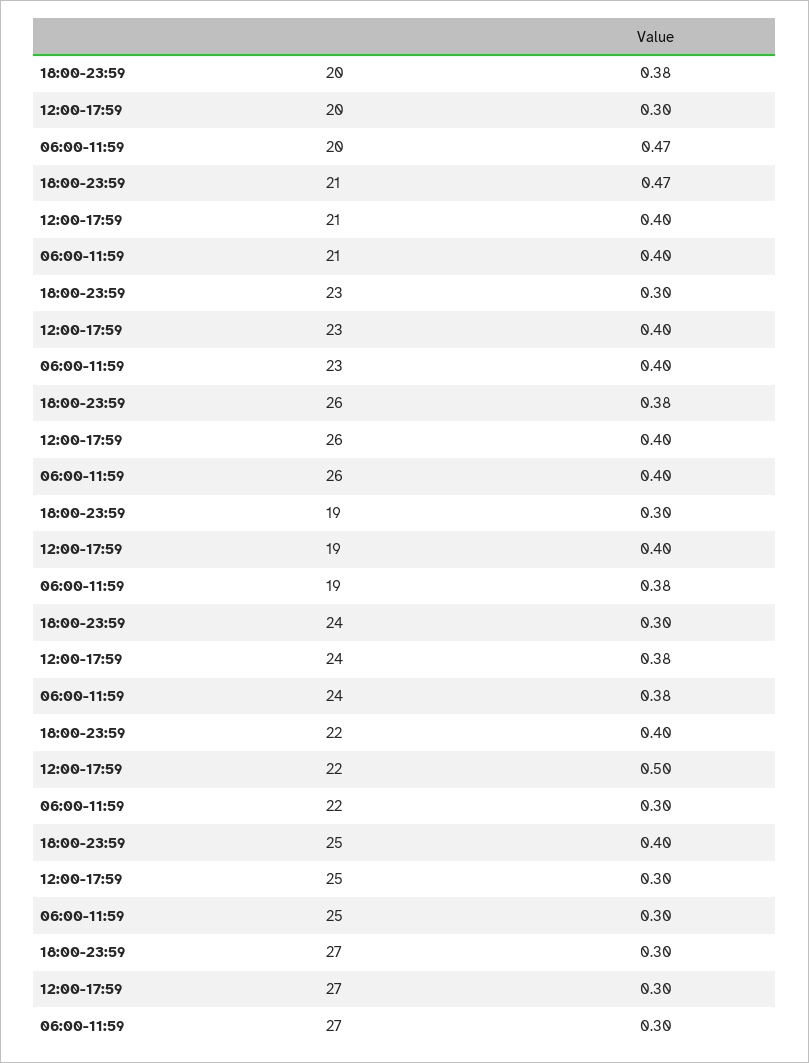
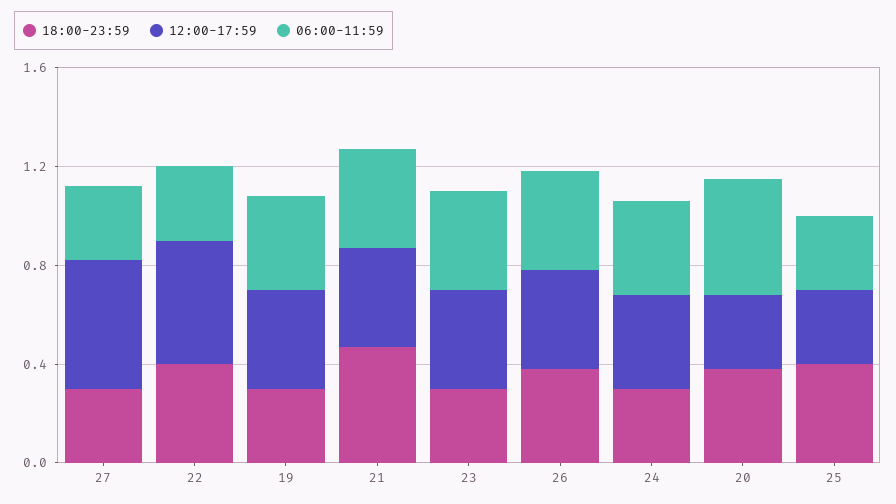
12:00-17:59, 27: 0.3 -> 0.5

